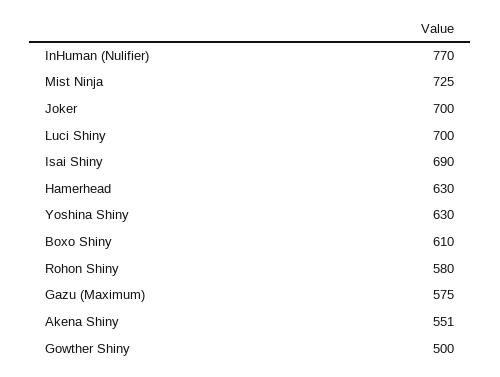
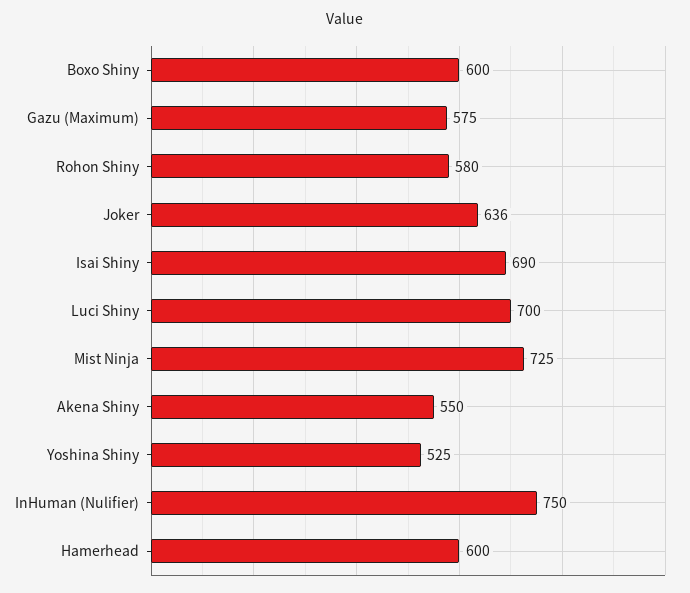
InHuman (Nulifier): 770 -> 750
Joker: 700 -> 636
Hamerhead: 630 -> 600
Yoshina Shiny: 630 -> 525
Boxo Shiny: 610 -> 600
Akena Shiny: 551 -> 550
Gowther Shiny: 500 -> none

